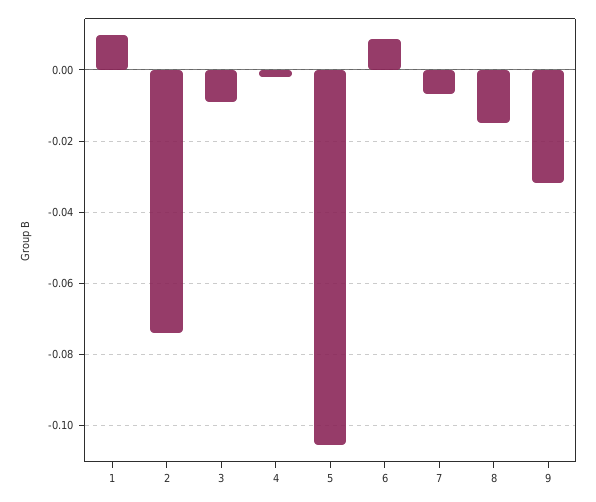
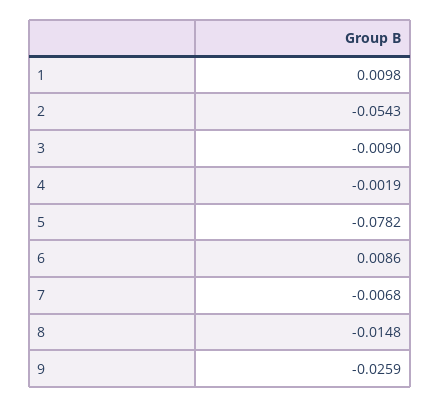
2: -0.074 -> -0.0543
5: -0.106 -> -0.0782
9: -0.032 -> -0.0259

